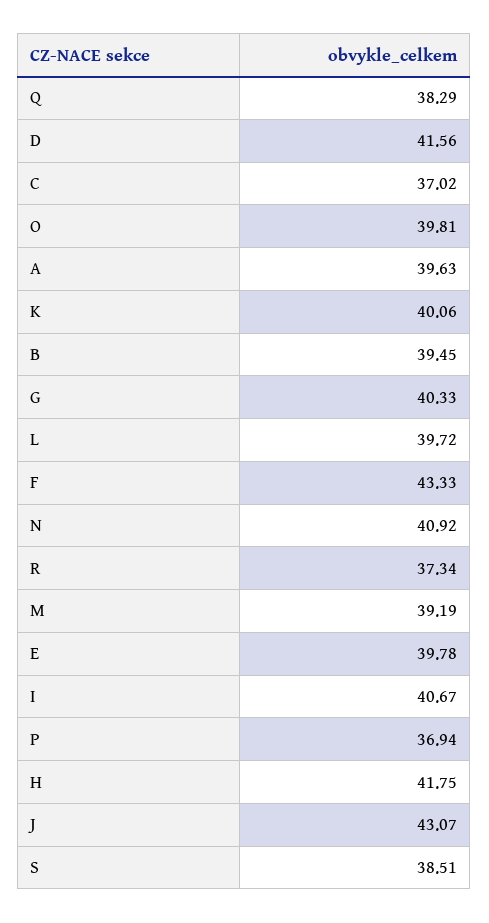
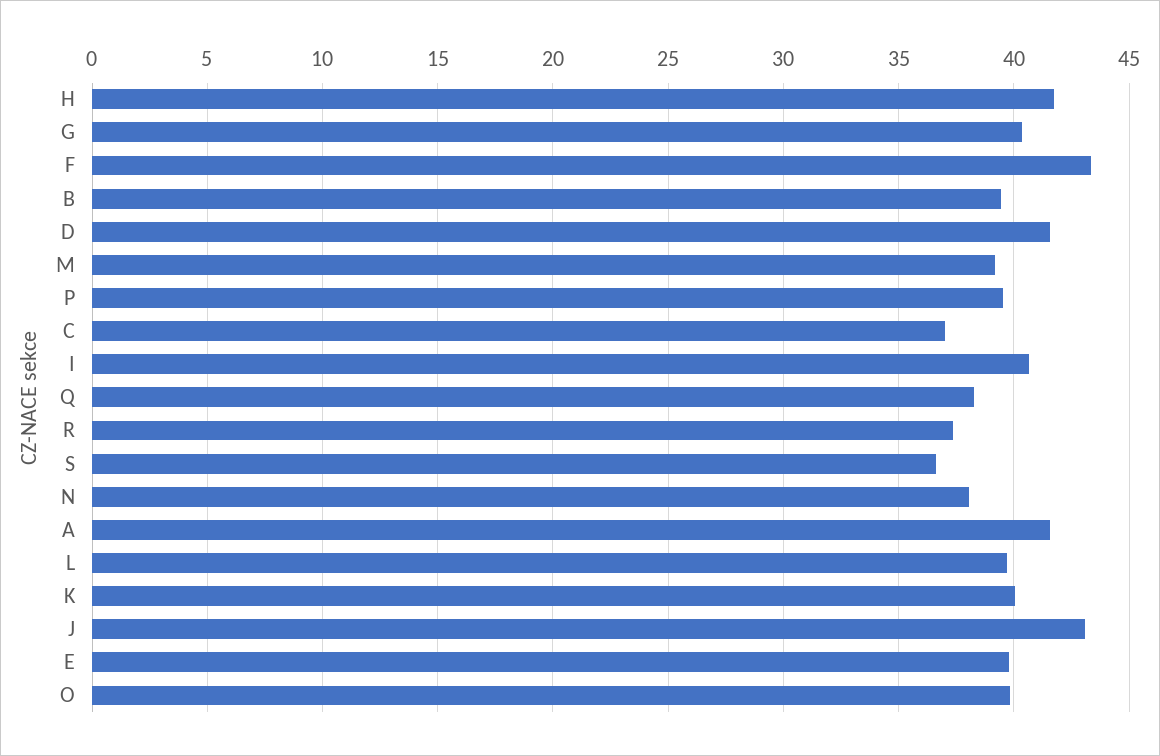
A: 39.63 -> 41.5
N: 40.92 -> 38
P: 36.94 -> 39.5
S: 38.51 -> 36.5

